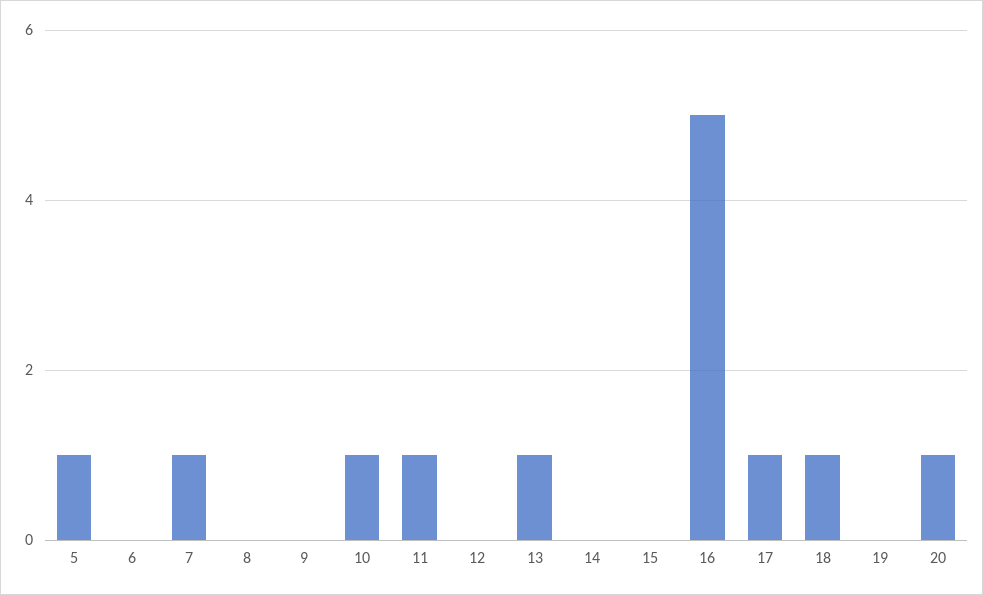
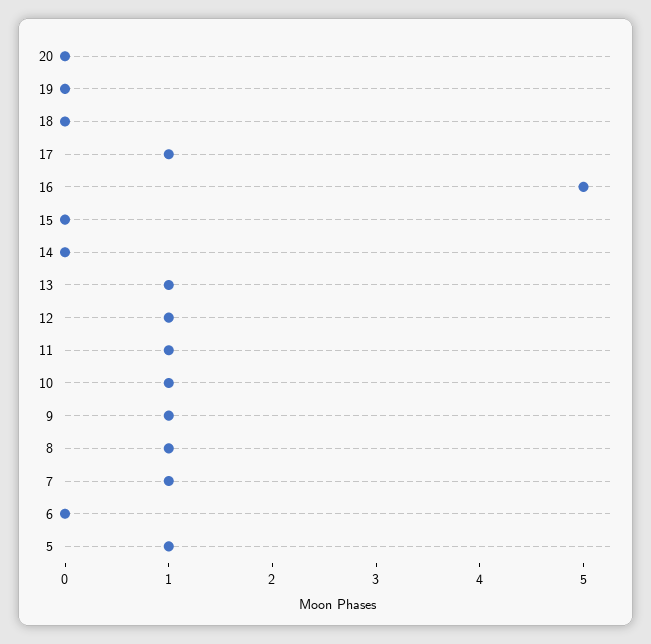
8: 0 -> 1
9: 0 -> 1
12: 0 -> 1
18: 1 -> 0
20: 1 -> 0

